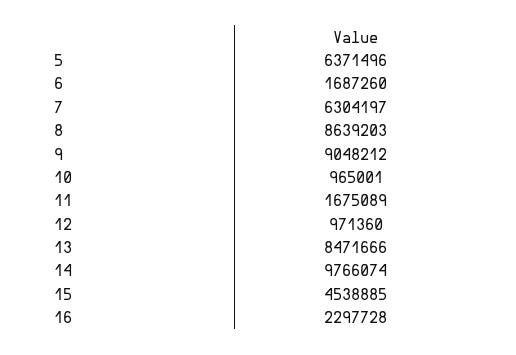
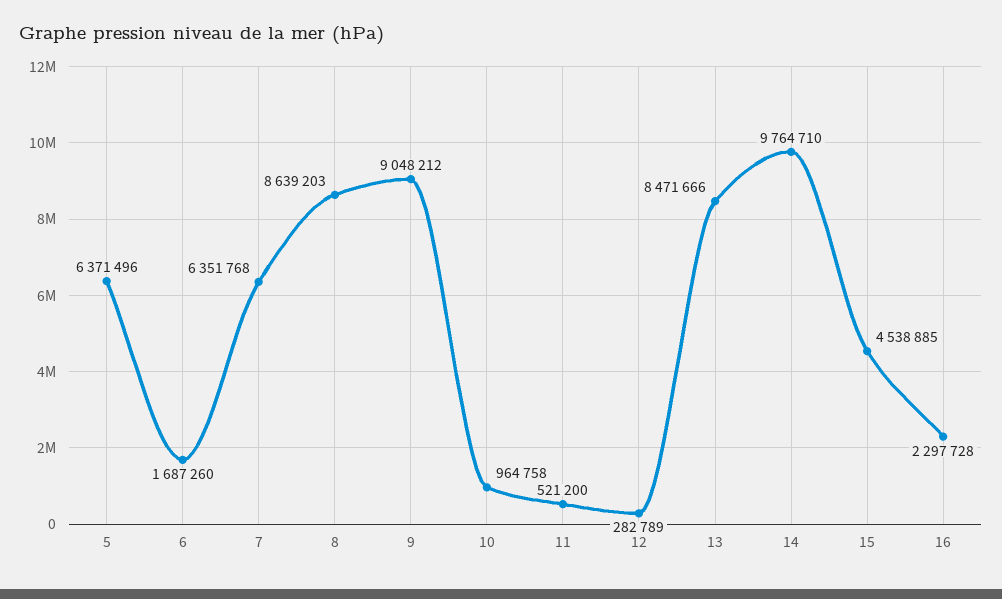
7: 6304197 -> 6351768
10: 965001 -> 964758
11: 1675089 -> 521200
12: 971360 -> 282789
14: 9766074 -> 9764710

